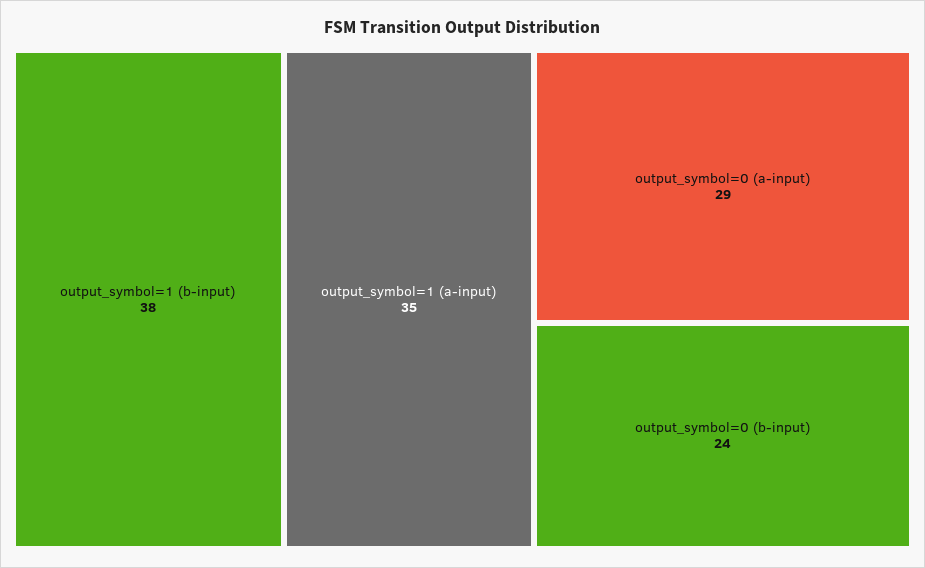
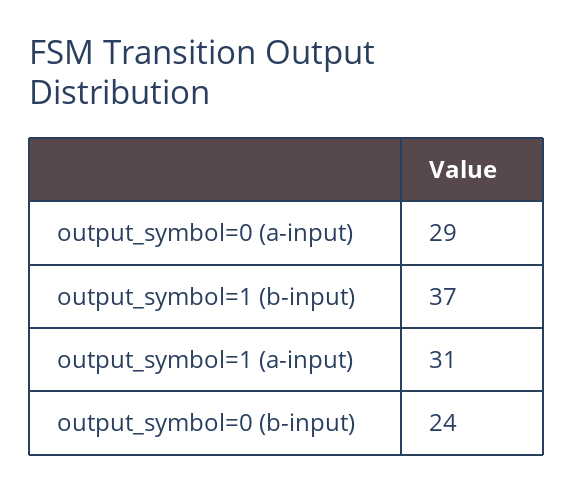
output_symbol=1 (b-input): 38 -> 37
output_symbol=1 (a-input): 35 -> 31

